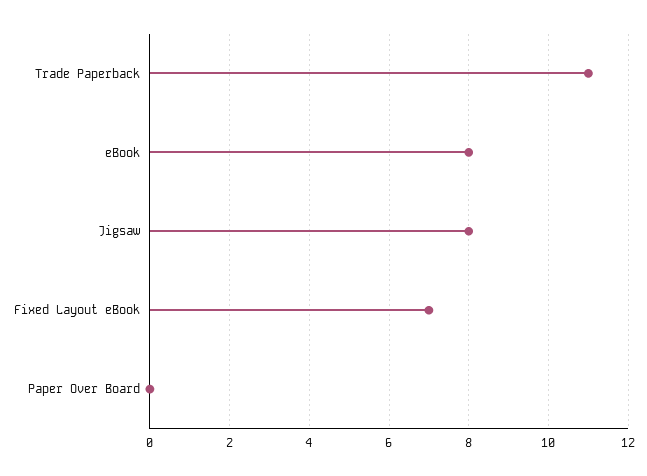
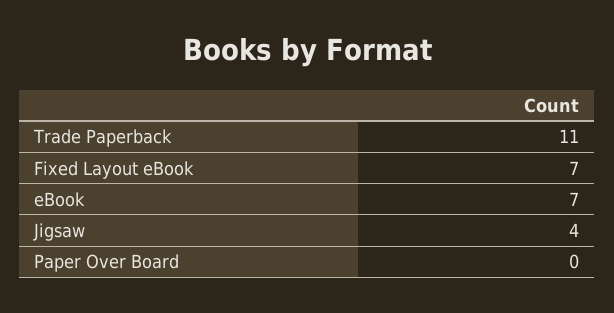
eBook: 8 -> 7
Jigsaw: 8 -> 4

